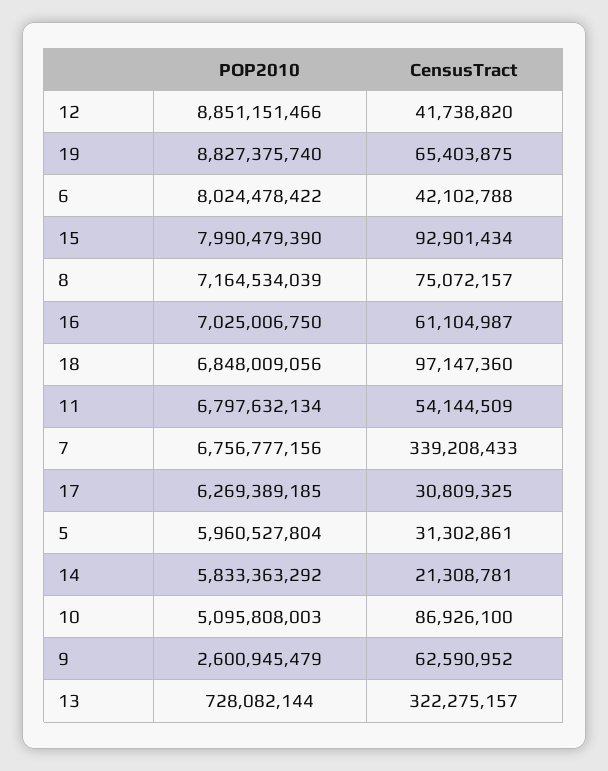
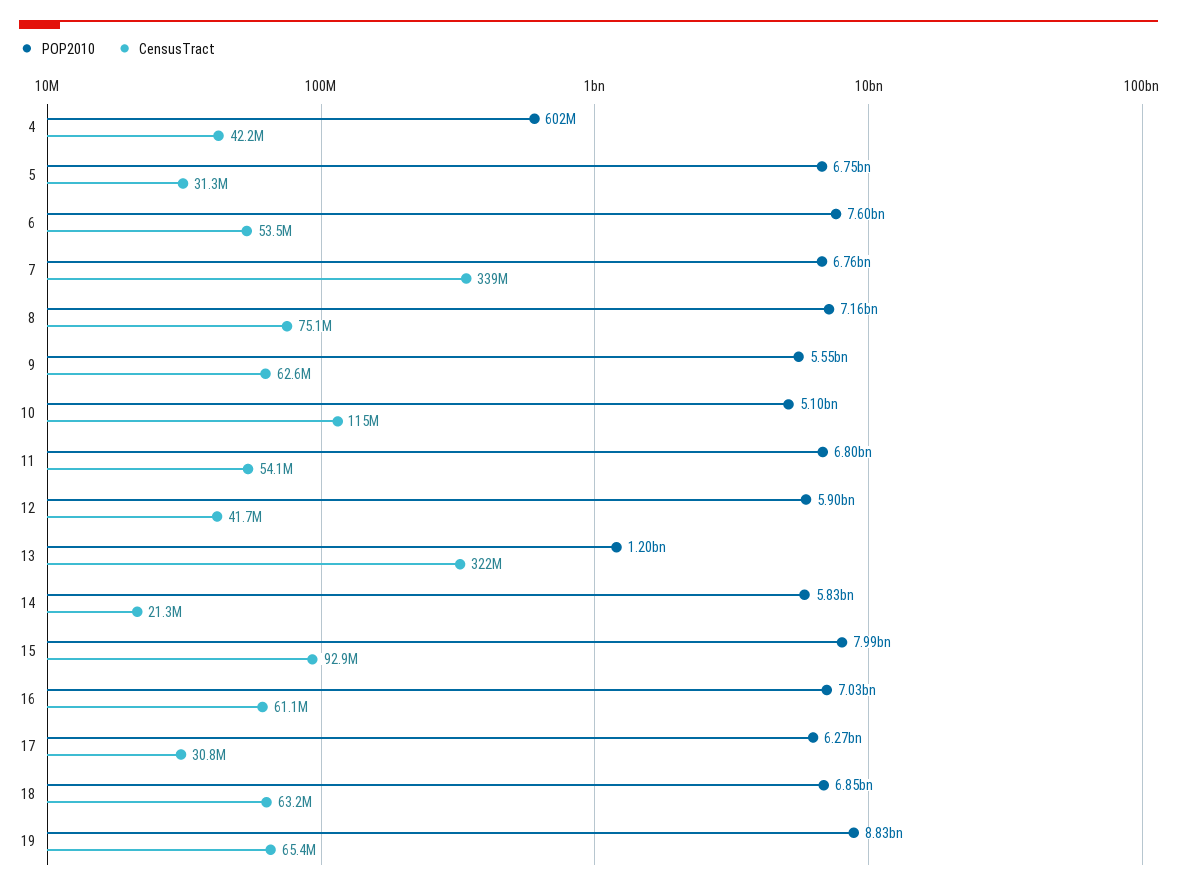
POP2010, 12: 8851151466 -> 5900000000
POP2010, 6: 8024478422 -> 7600000000
CensusTract, 6: 42102788 -> 53500000
CensusTract, 18: 97147360 -> 63200000
POP2010, 5: 5960527804 -> 6750000000
CensusTract, 10: 86926100 -> 115000000
POP2010, 9: 2600945479 -> 5550000000
POP2010, 13: 728082144 -> 1200000000
POP2010, 4: none -> 602000000
CensusTract, 4: none -> 42200000

